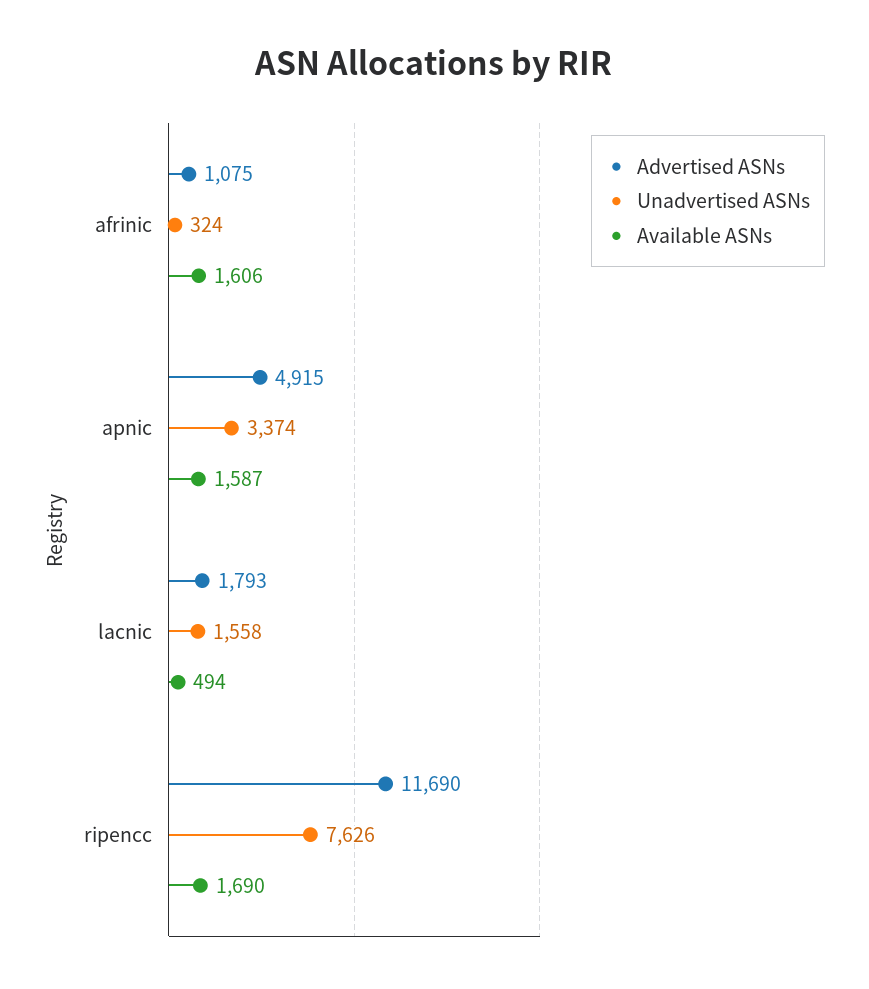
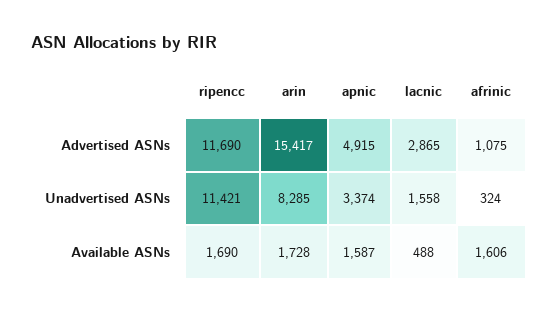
Advertised ASNs, lacnic: 1793 -> 2865
Available ASNs, lacnic: 494 -> 488
Unadvertised ASNs, ripencc: 7626 -> 11421
Advertised ASNs, arin: none -> 15417
Unadvertised ASNs, arin: none -> 8285
Available ASNs, arin: none -> 1728

